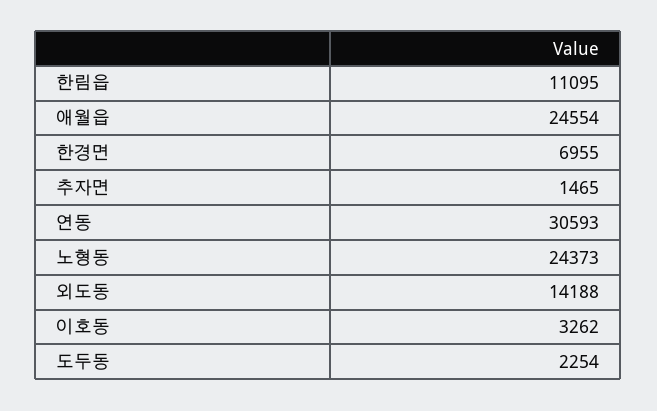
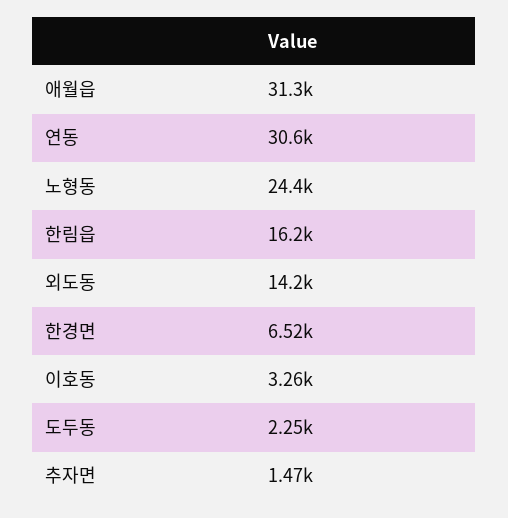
한림읍: 11095 -> 16200
애월읍: 24554 -> 31300
한경면: 6955 -> 6520

